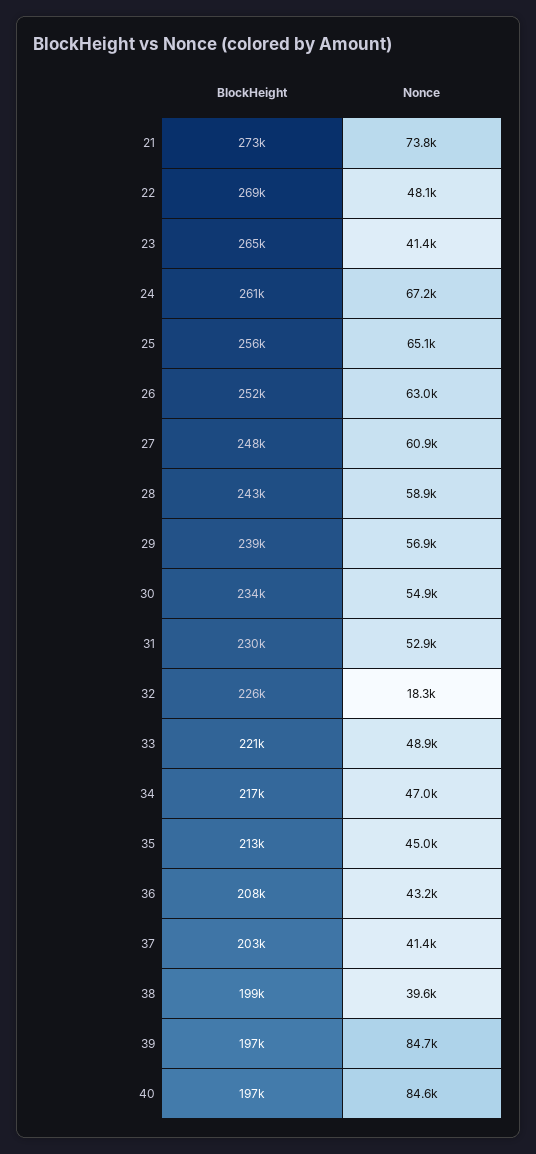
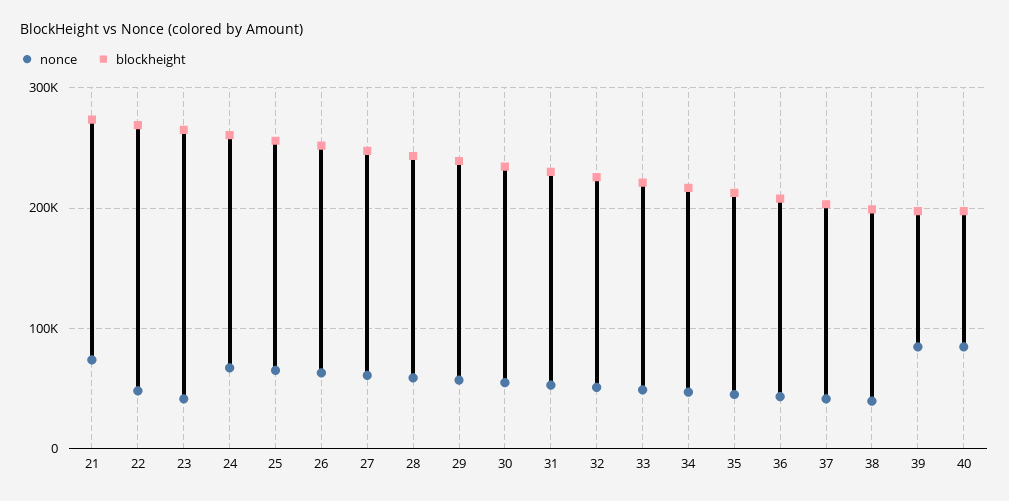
Nonce, 32: 18300 -> 50000

